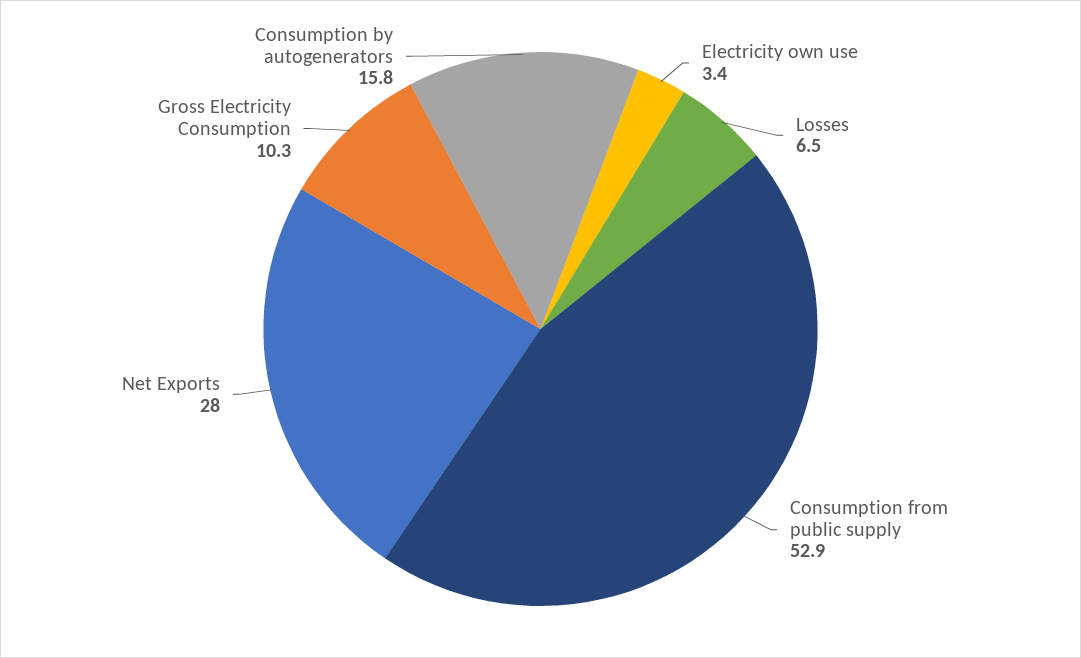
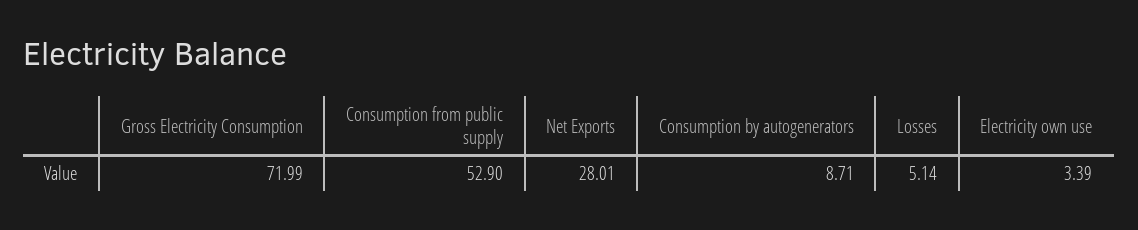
Losses: 6.5 -> 5.14
Gross Electricity Consumption: 10.3 -> 71.99
Consumption by autogenerators: 15.8 -> 8.71

